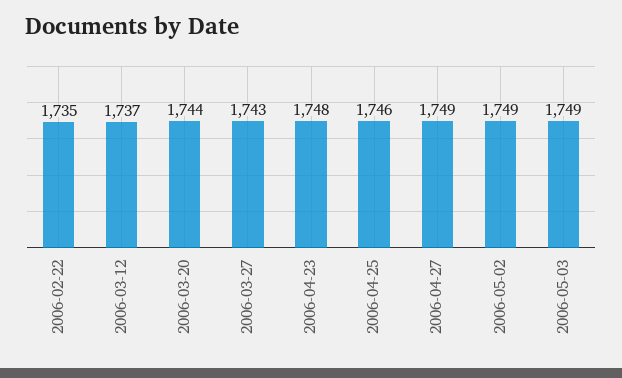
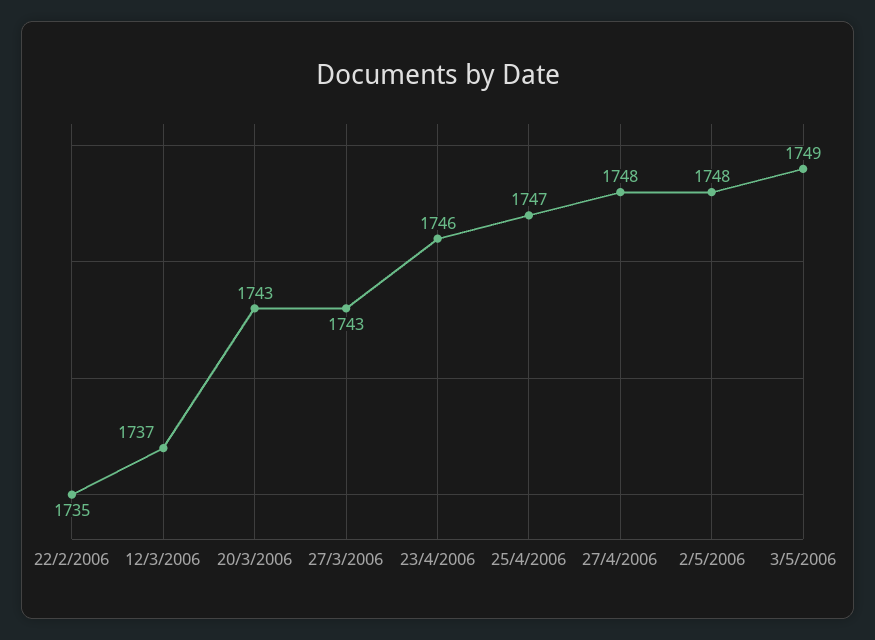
2006-03-20: 1744 -> 1743
2006-04-23: 1748 -> 1746
2006-04-25: 1746 -> 1747
2006-04-27: 1749 -> 1748
2006-05-02: 1749 -> 1748

